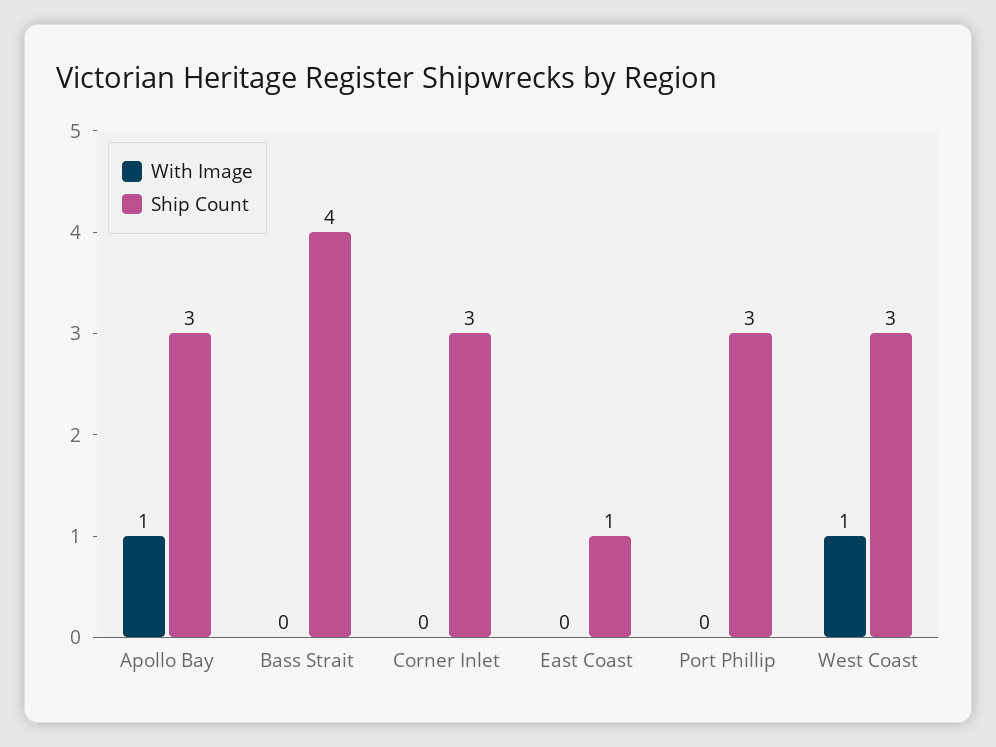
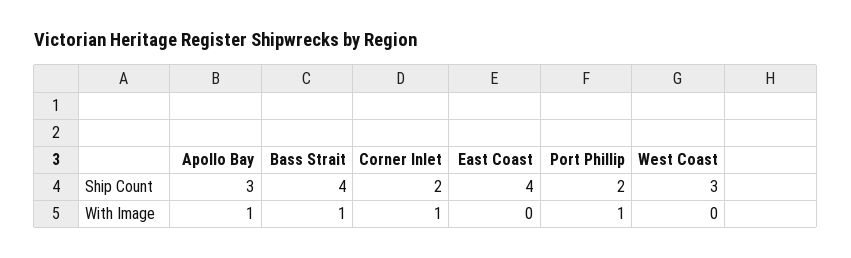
With Image, Bass Strait: 0 -> 1
With Image, Corner Inlet: 0 -> 1
Ship Count, Corner Inlet: 3 -> 2
Ship Count, East Coast: 1 -> 4
With Image, Port Phillip: 0 -> 1
Ship Count, Port Phillip: 3 -> 2
With Image, West Coast: 1 -> 0

